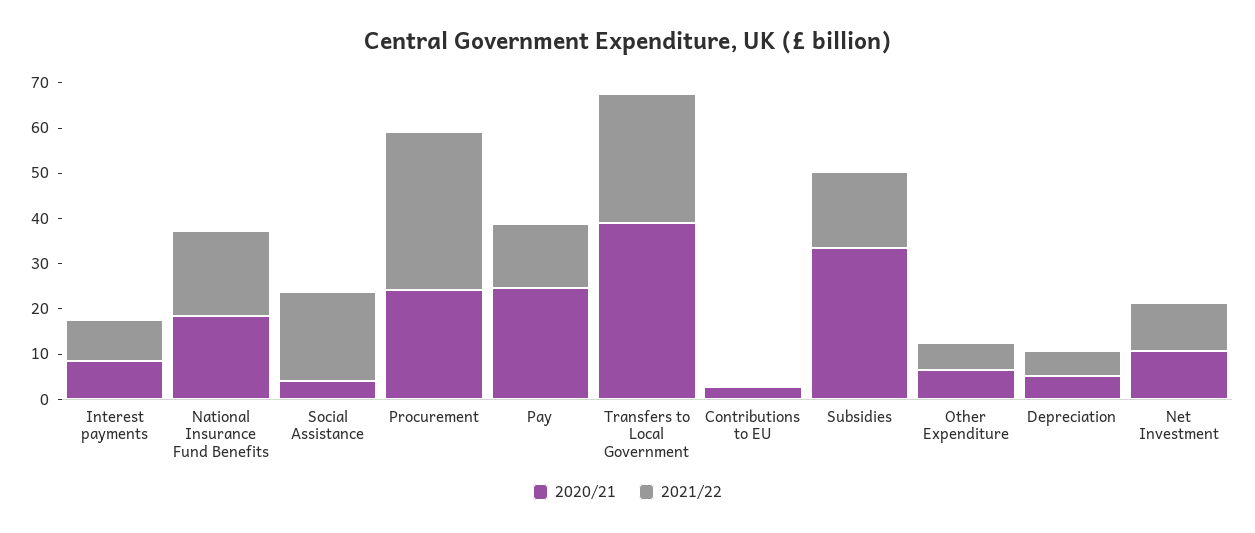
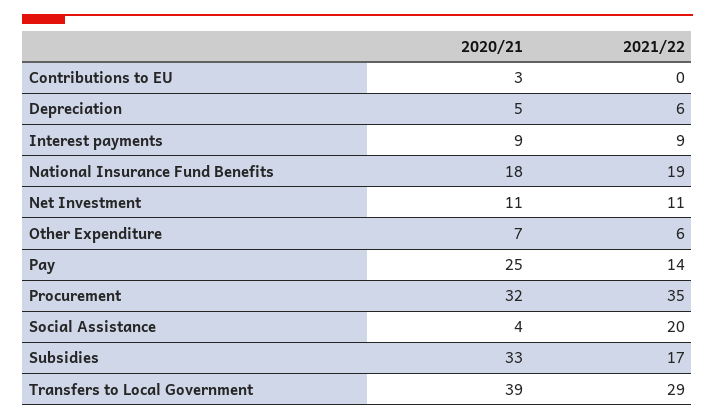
2020/21, Procurement: 24 -> 32

